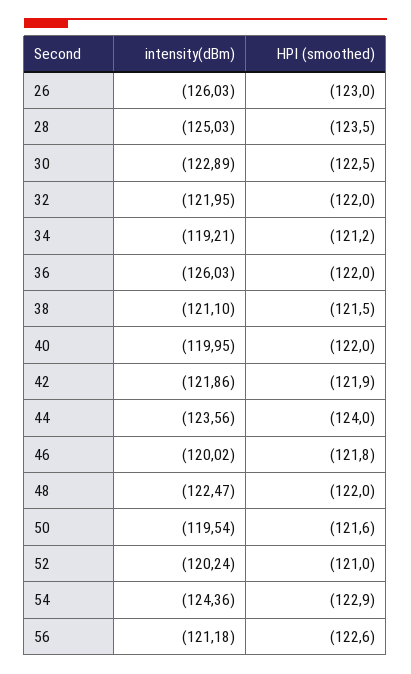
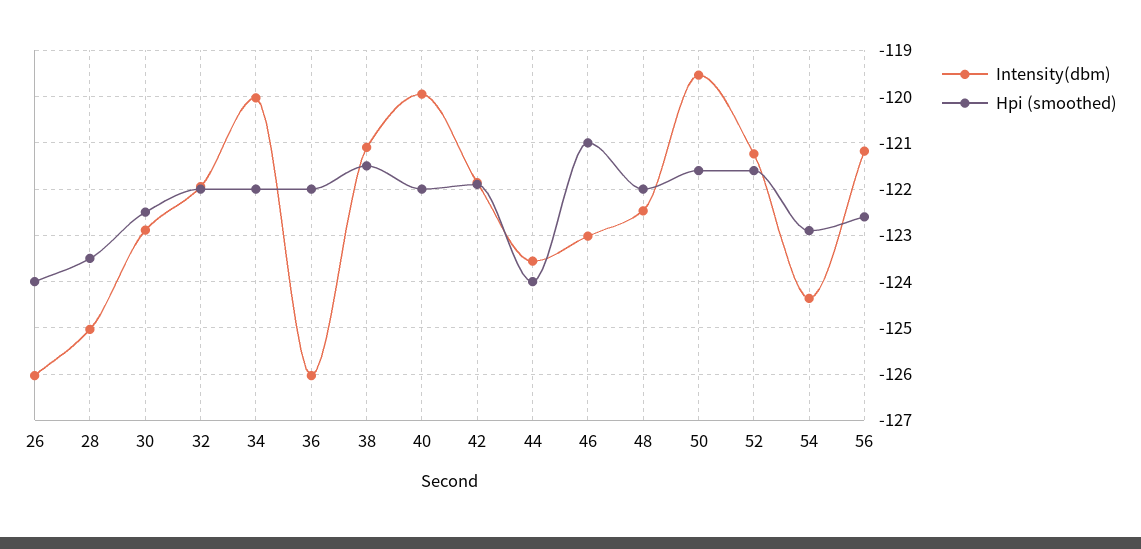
HPI (smoothed), 26: -123 -> -124
intensity(dBm), 34: -119.21 -> -120
HPI (smoothed), 34: -121.2 -> -122
intensity(dBm), 46: -120.02 -> -123
HPI (smoothed), 46: -121.8 -> -121
intensity(dBm), 52: -120.24 -> -121.2
HPI (smoothed), 52: -121 -> -121.6

